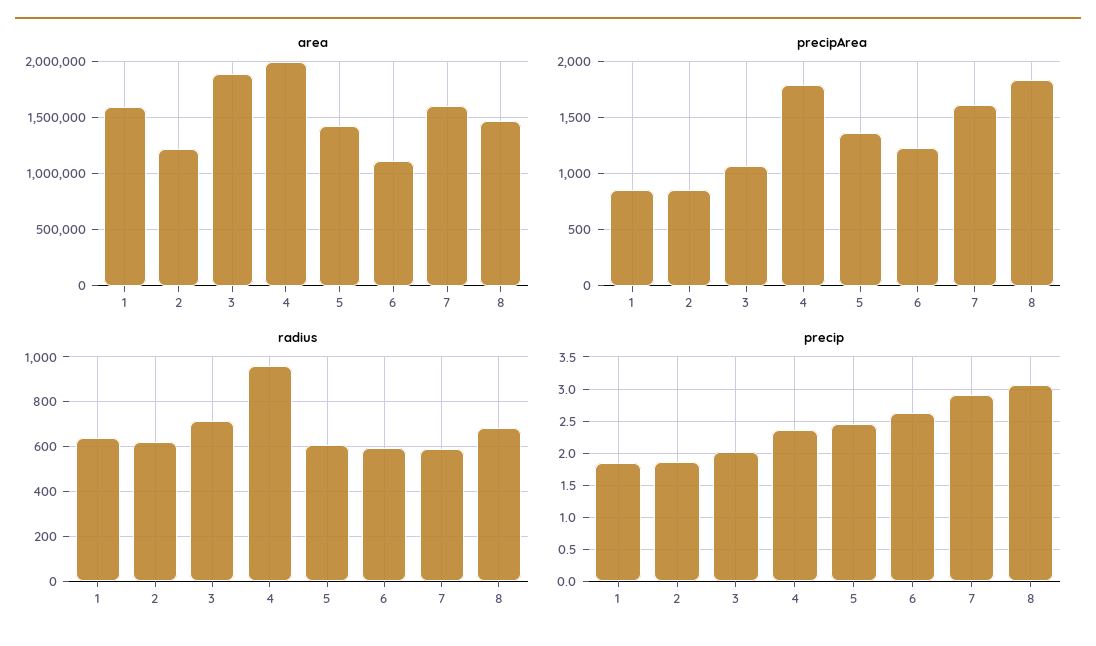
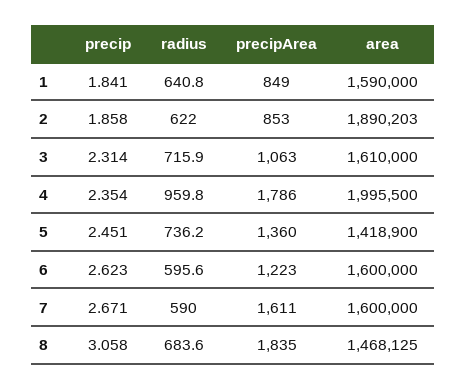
area, 2: 1200000 -> 1890203
area, 3: 1900000 -> 1610000
area, 6: 1100000 -> 1600000
radius, 5: 600 -> 736.2
precip, 3: 2 -> 2.314
precip, 7: 2.9 -> 2.671

